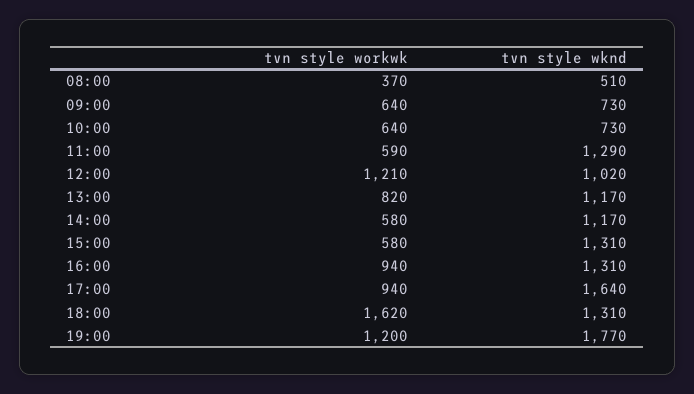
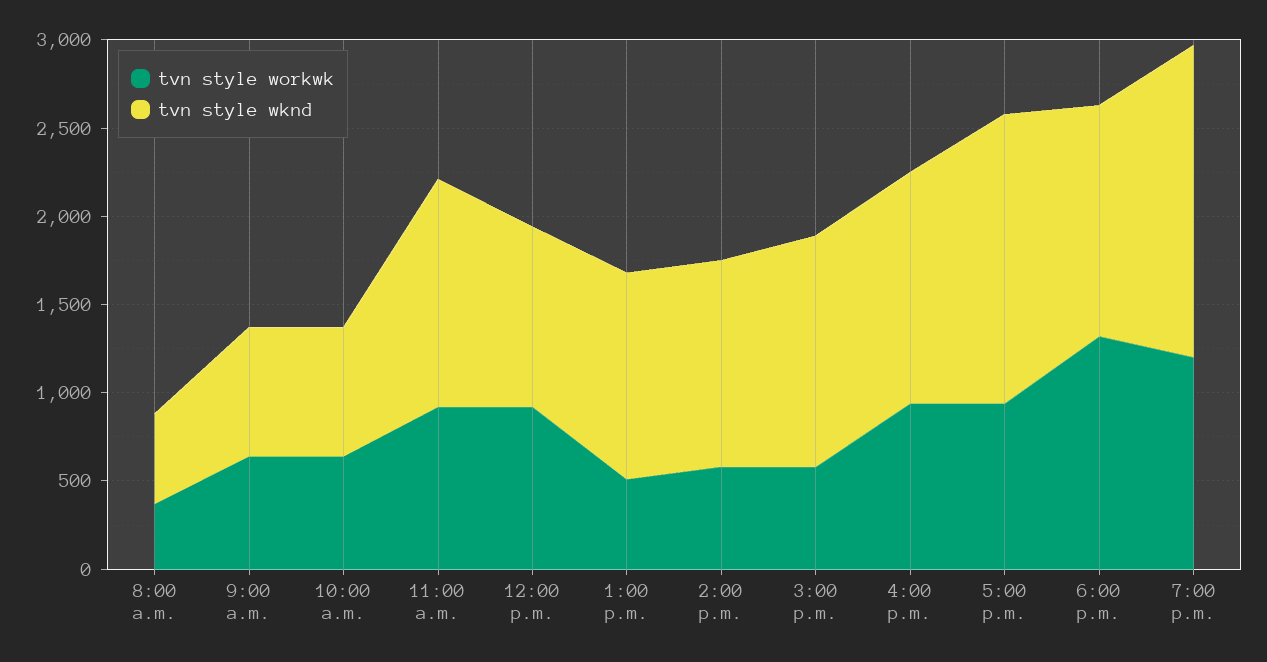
tvn style workwk, 11:00: 590 -> 900
tvn style workwk, 12:00: 1210 -> 900
tvn style workwk, 13:00: 820 -> 500
tvn style workwk, 18:00: 1620 -> 1300

